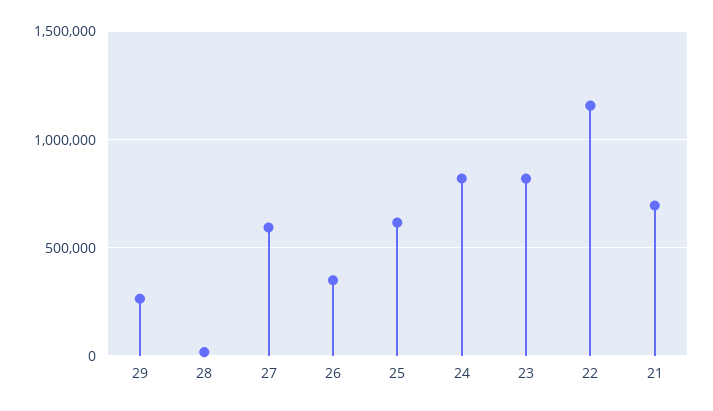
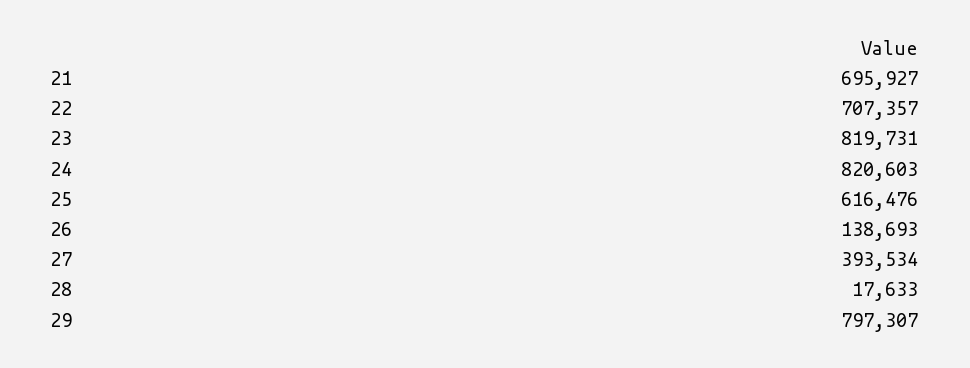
29: 250000 -> 797307
27: 600000 -> 393534
26: 350000 -> 138693
22: 1150000 -> 707357

